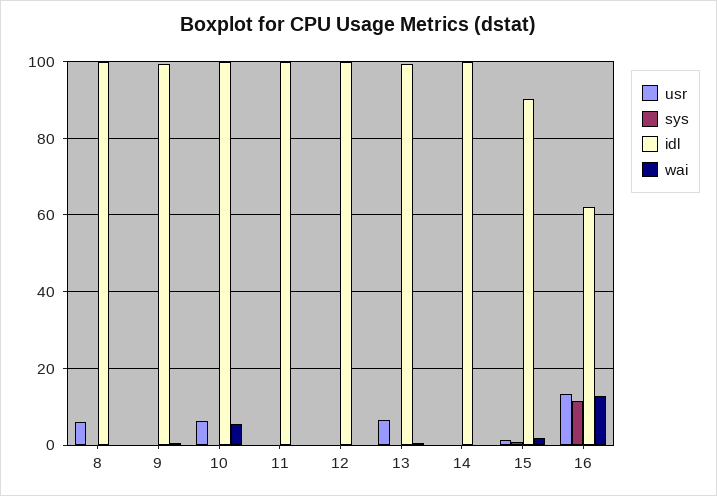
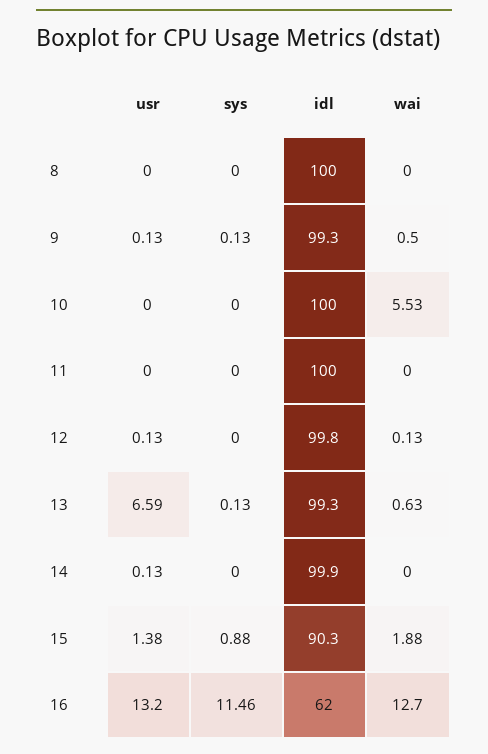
usr, 8: 6 -> 0
usr, 10: 6 -> 0

